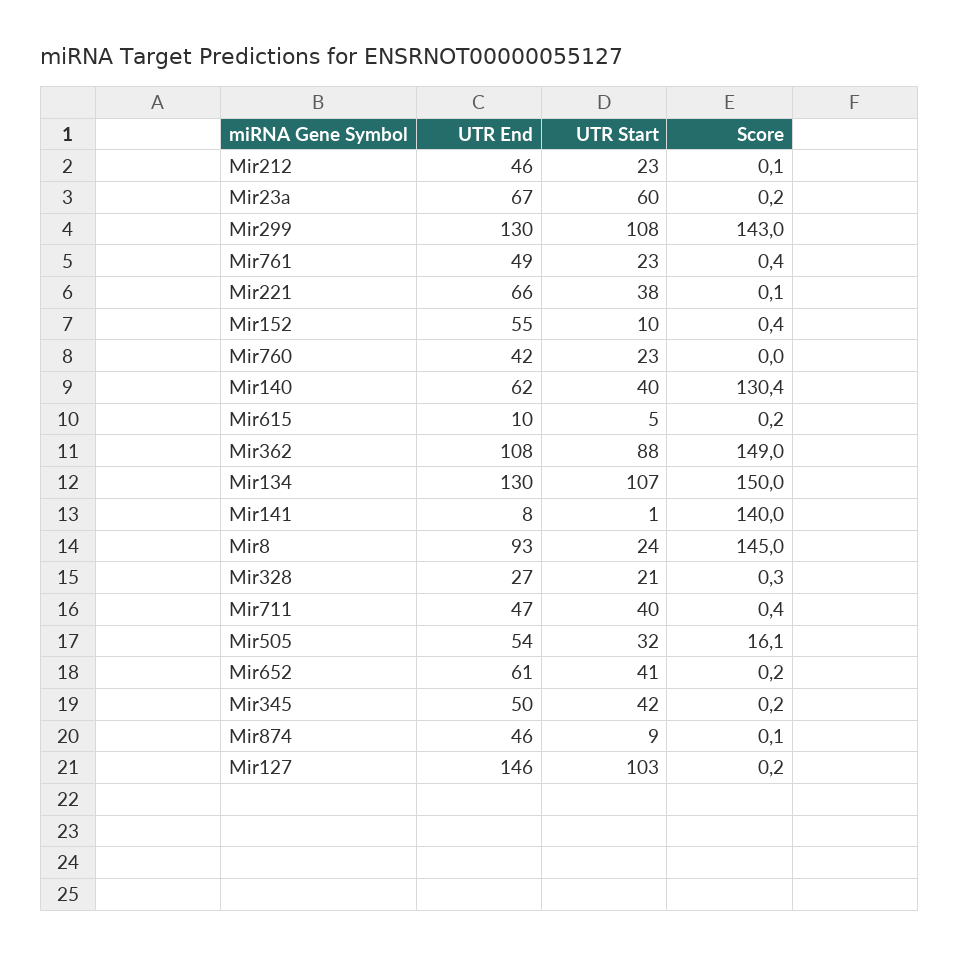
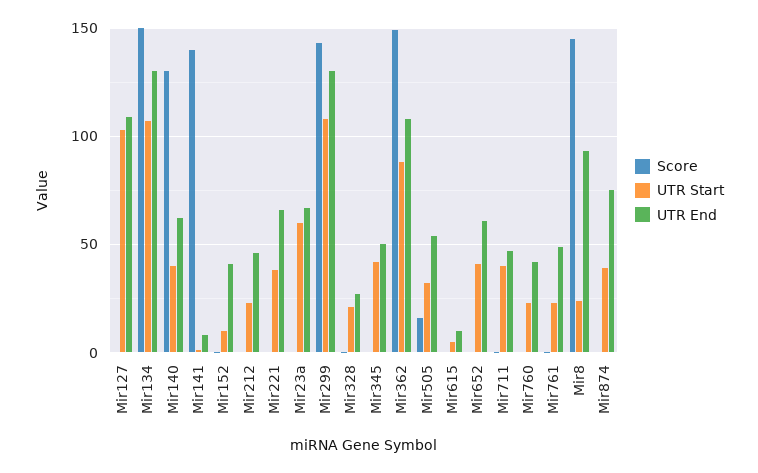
UTR End, Mir152: 55 -> 40
UTR End, Mir874: 46 -> 75
UTR Start, Mir874: 9 -> 40
UTR End, Mir127: 146 -> 110

